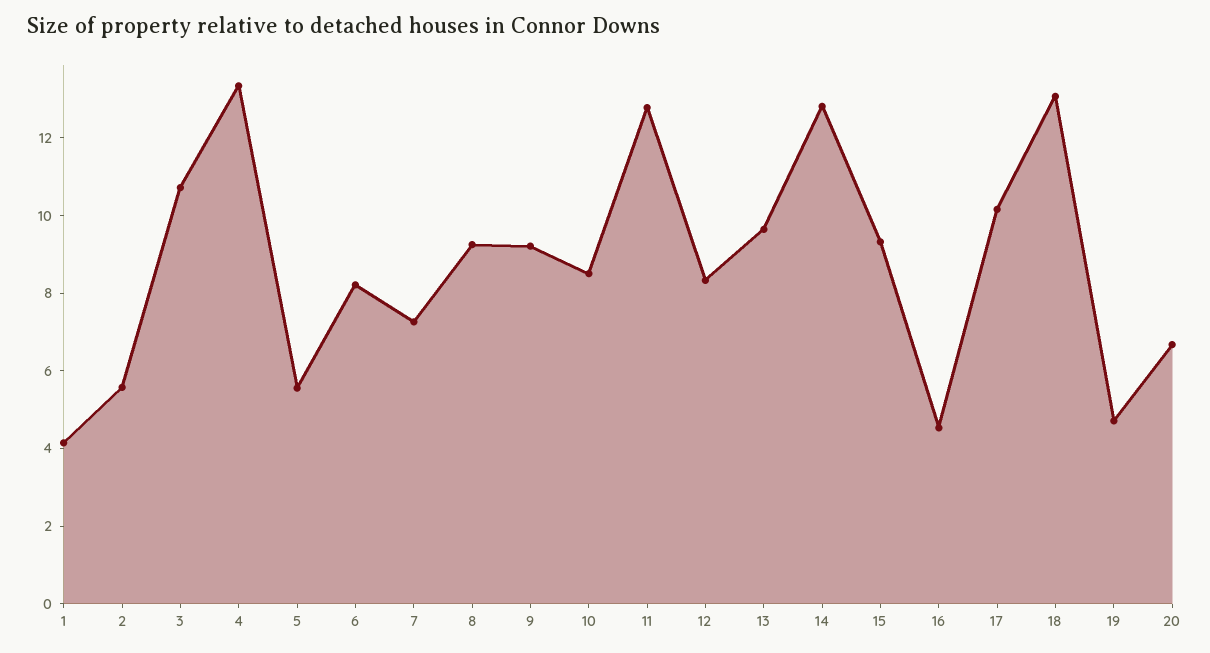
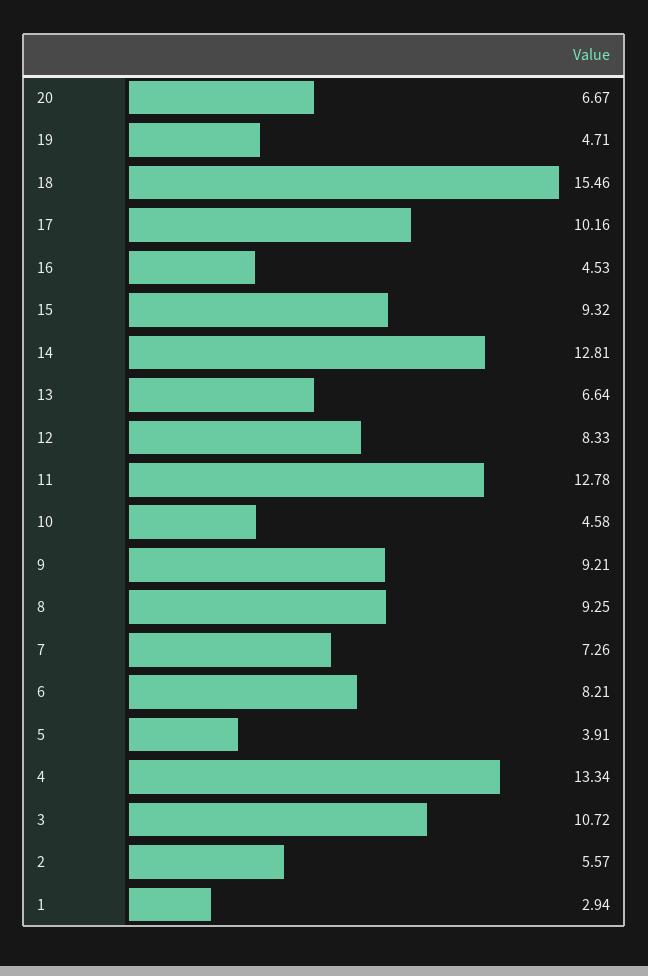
1: 4 -> 2.94
5: 5.5 -> 3.91
10: 8.5 -> 4.58
13: 9.5 -> 6.64
18: 13 -> 15.46

